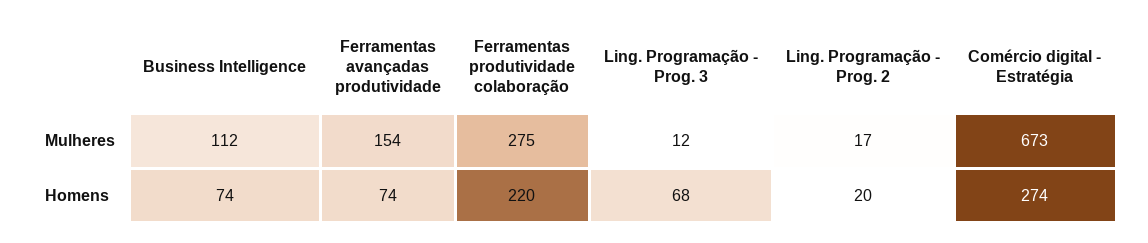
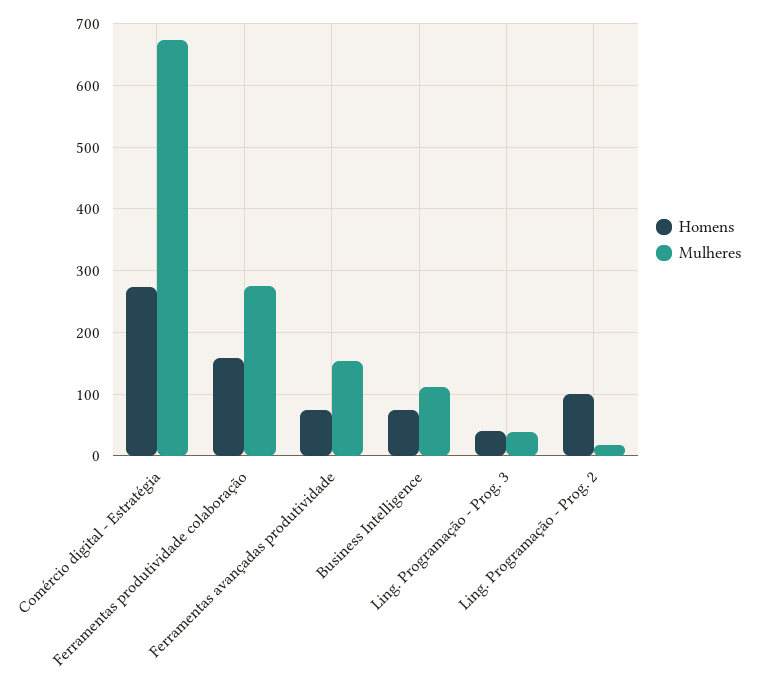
Mulheres, Ling. Programação - Prog. 3: 12 -> 40
Homens, Ferramentas produtividade colaboração: 220 -> 160
Homens, Ling. Programação - Prog. 3: 68 -> 40
Homens, Ling. Programação - Prog. 2: 20 -> 100

